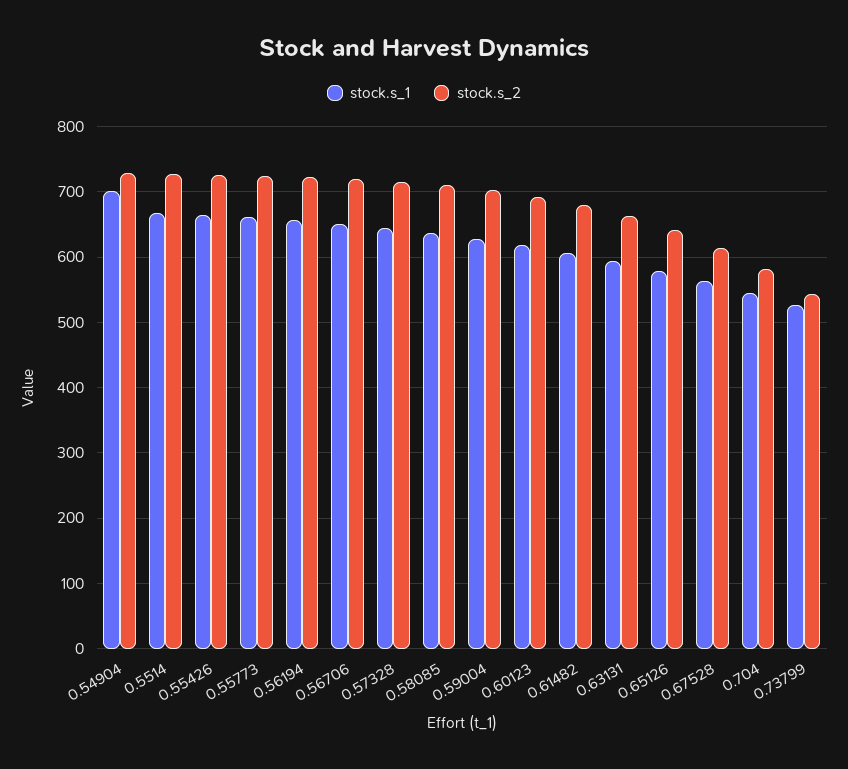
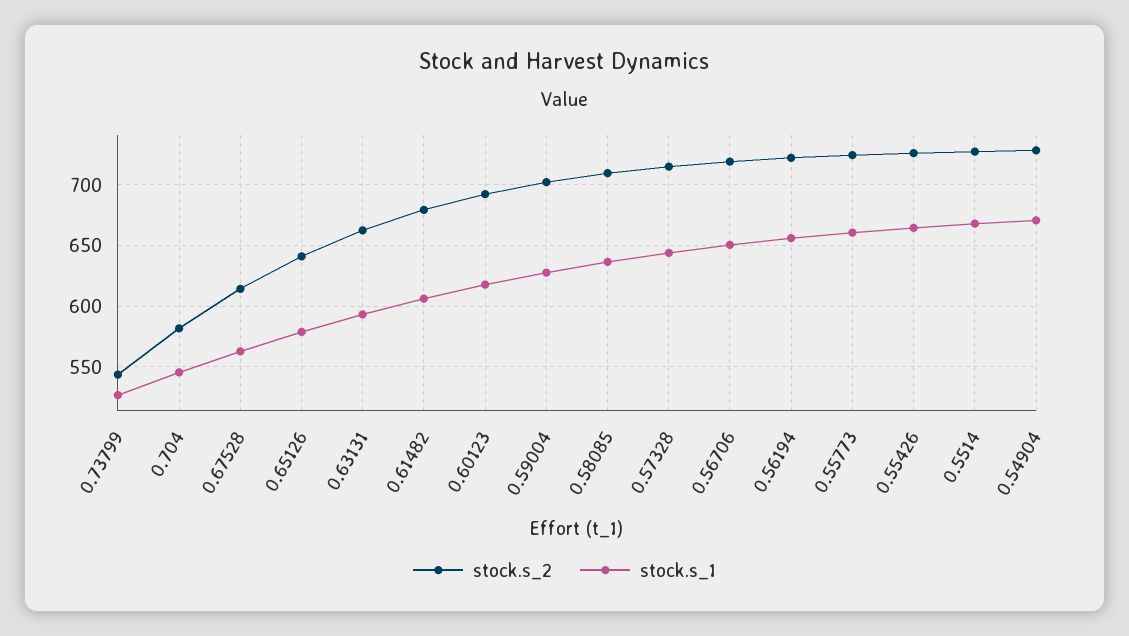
stock.s_1, 0.54904: 700 -> 670

